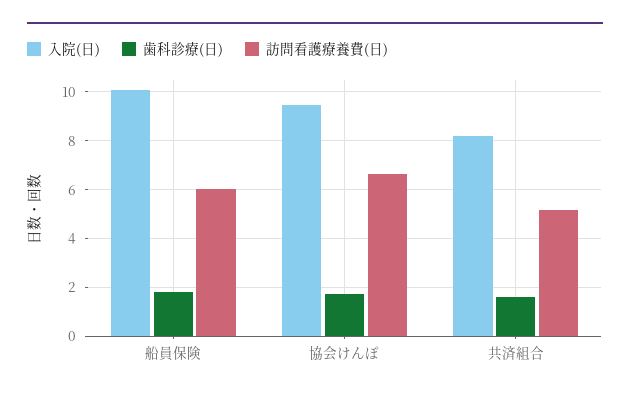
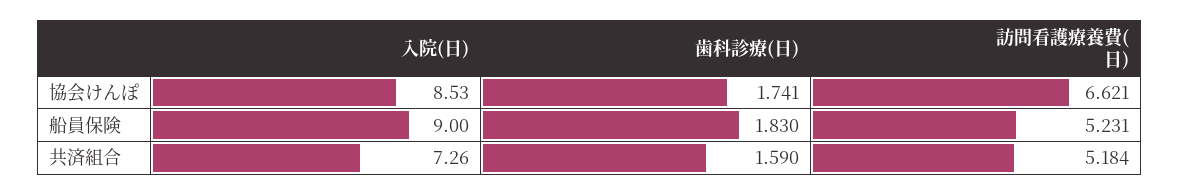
入院(日), 船員保険: 10 -> 9
訪問看護療養費(日), 船員保険: 6 -> 5.231
入院(日), 協会けんぽ: 9.5 -> 8.53
入院(日), 共済組合: 8.25 -> 7.26

